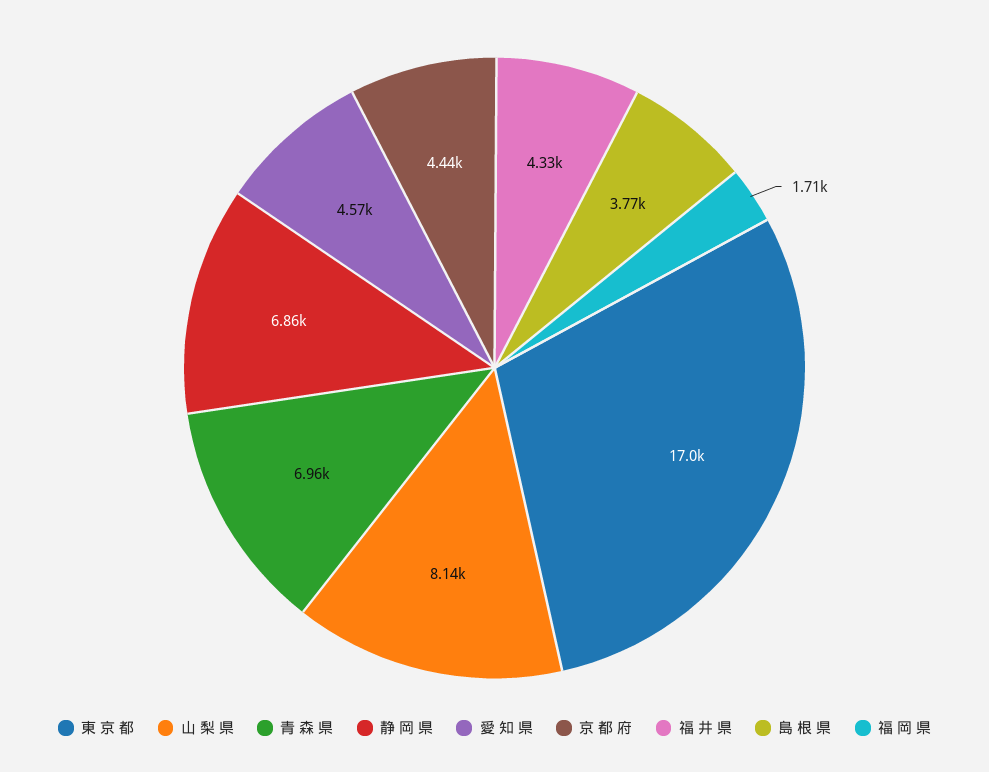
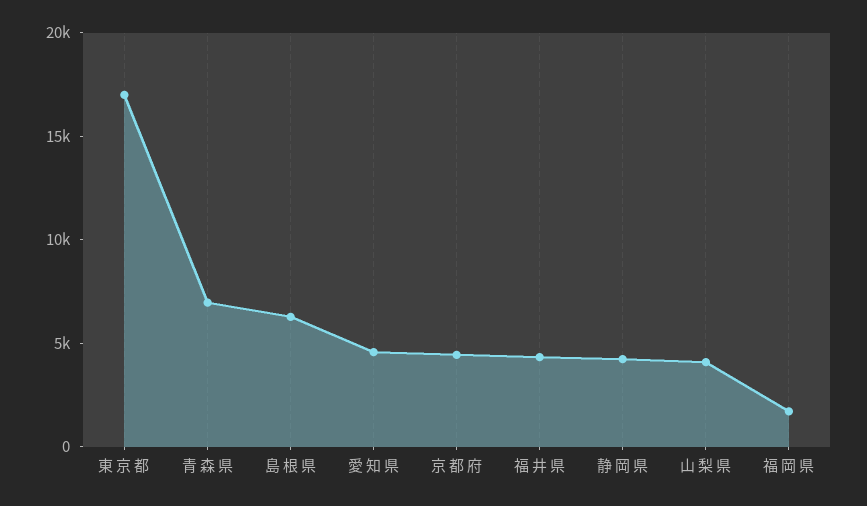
山 梨 県: 8140 -> 4000
静 岡 県: 6860 -> 4000
島 根 県: 3770 -> 6000

